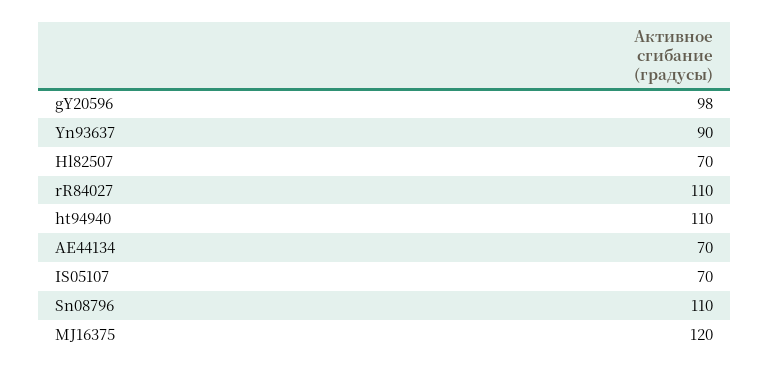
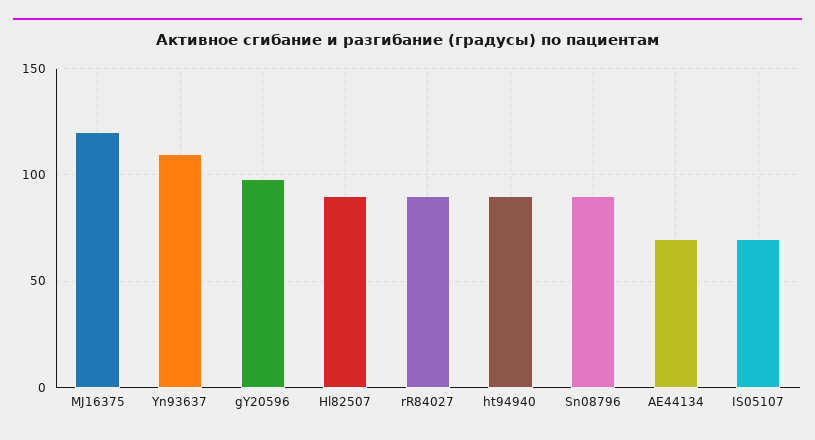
Yn93637: 90 -> 110
Hl82507: 70 -> 90
rR84027: 110 -> 90
ht94940: 110 -> 90
Sn08796: 110 -> 90

